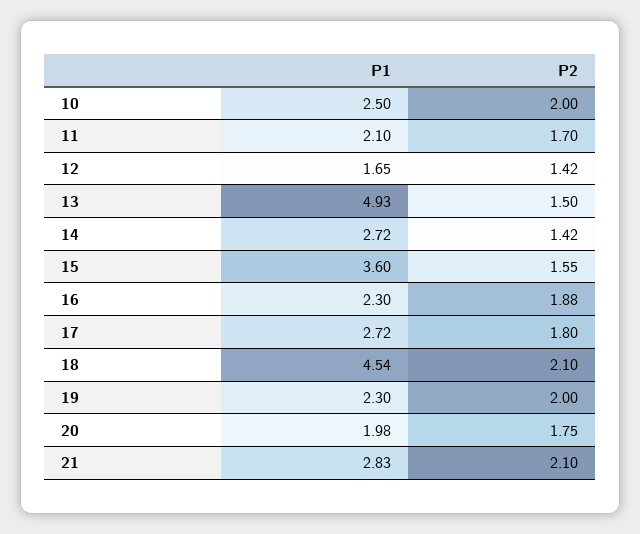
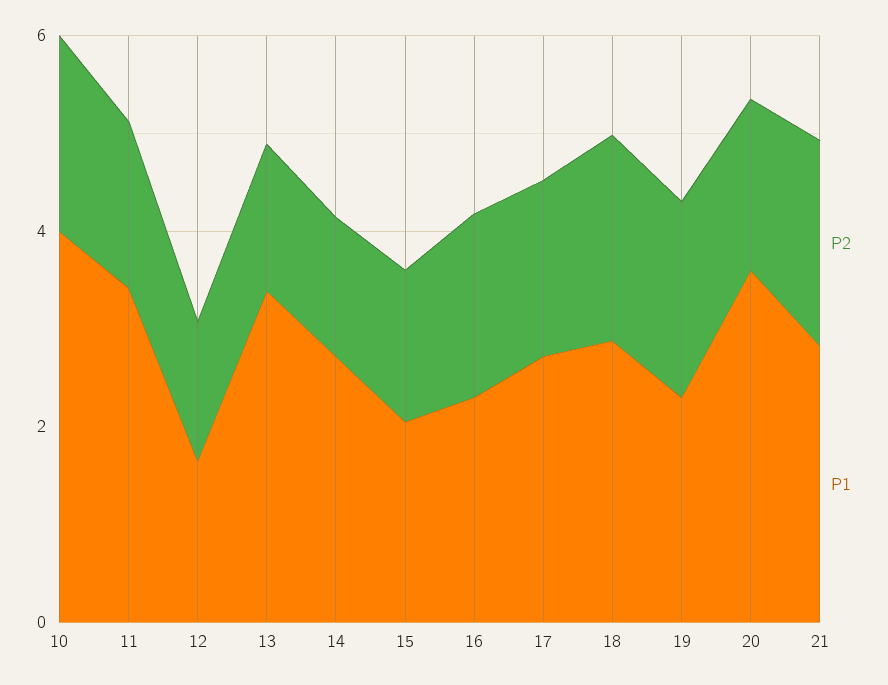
P1, 10: 2.5 -> 4
P1, 11: 2.1 -> 3.5
P1, 13: 4.93 -> 3.5
P1, 15: 3.6 -> 2
P1, 18: 4.54 -> 3
P1, 20: 1.98 -> 3.5

